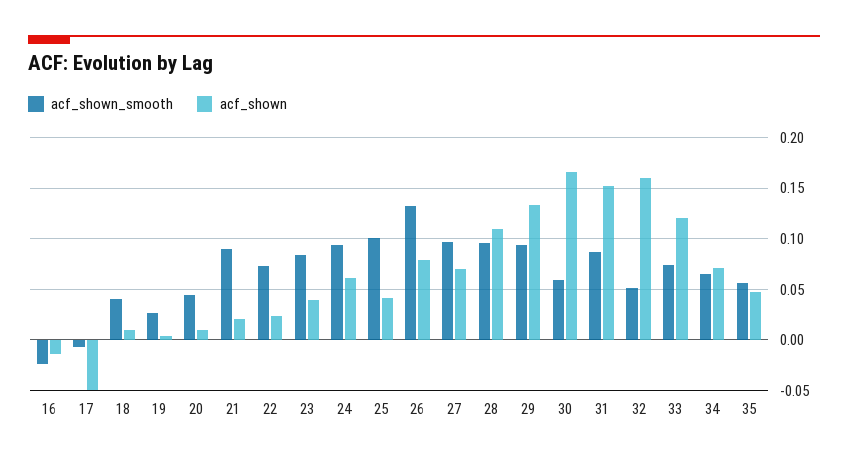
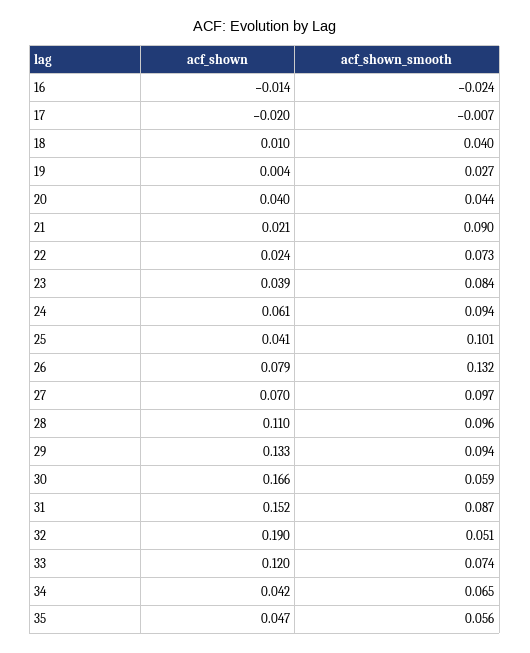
acf_shown, 17: -0.05 -> -0.02
acf_shown, 20: 0.01 -> 0.04
acf_shown, 32: 0.16 -> 0.19
acf_shown, 34: 0.07 -> 0.042

